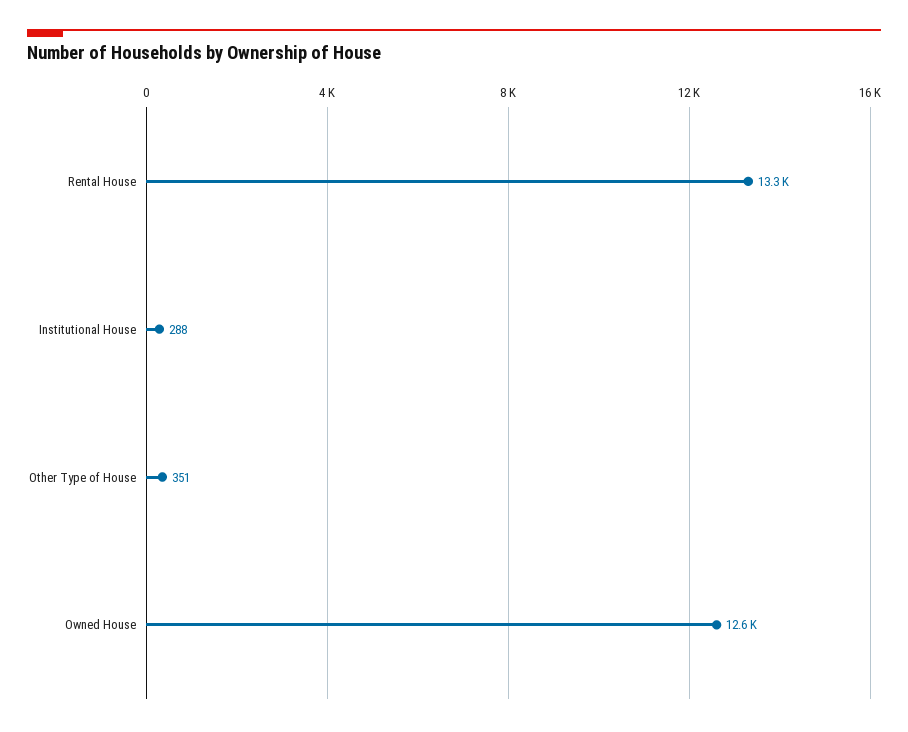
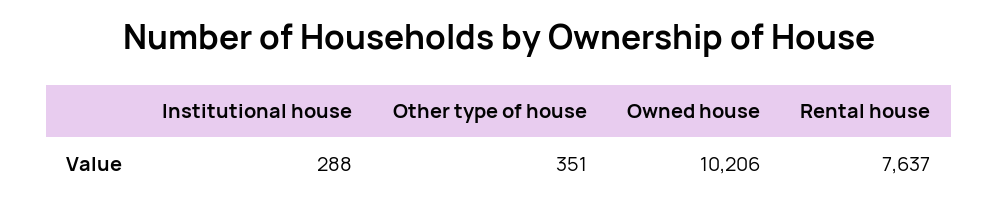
Rental House: 13300 -> 7637
Owned House: 12600 -> 10206

